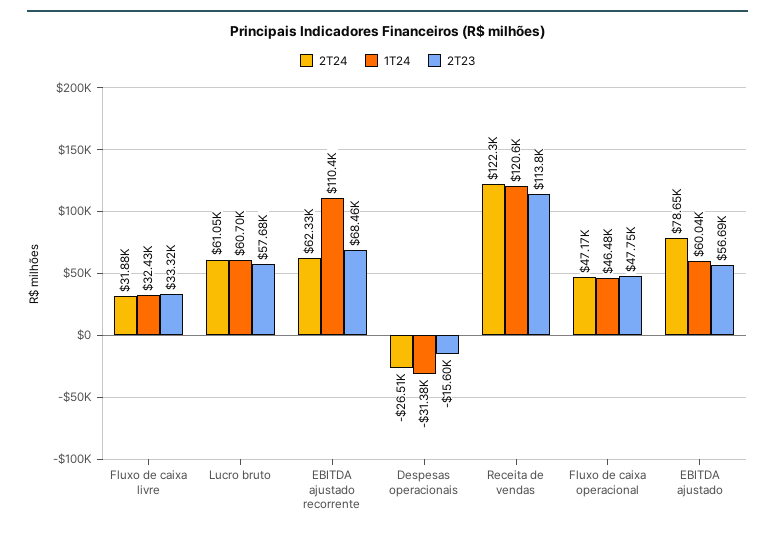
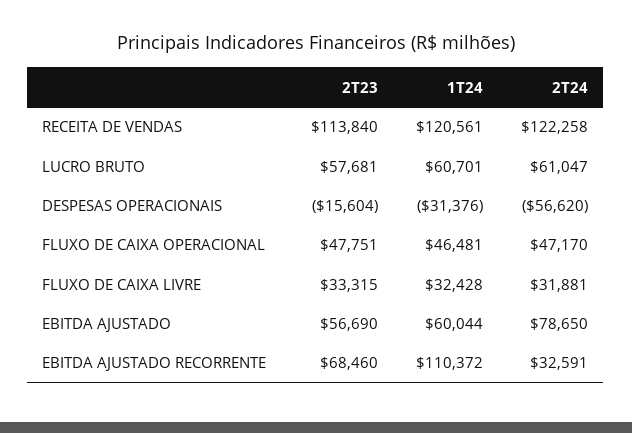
2T24, EBITDA ajustado recorrente: 62330 -> 32591
2T24, Despesas operacionais: -26510 -> -56620

